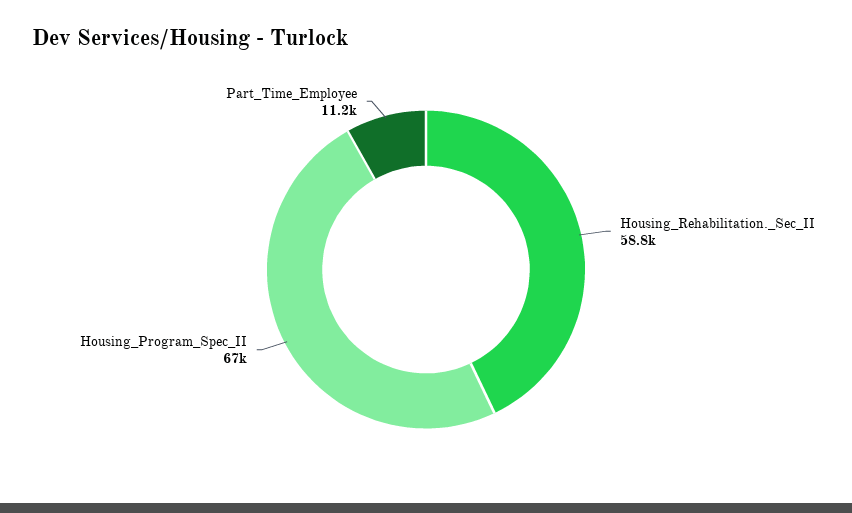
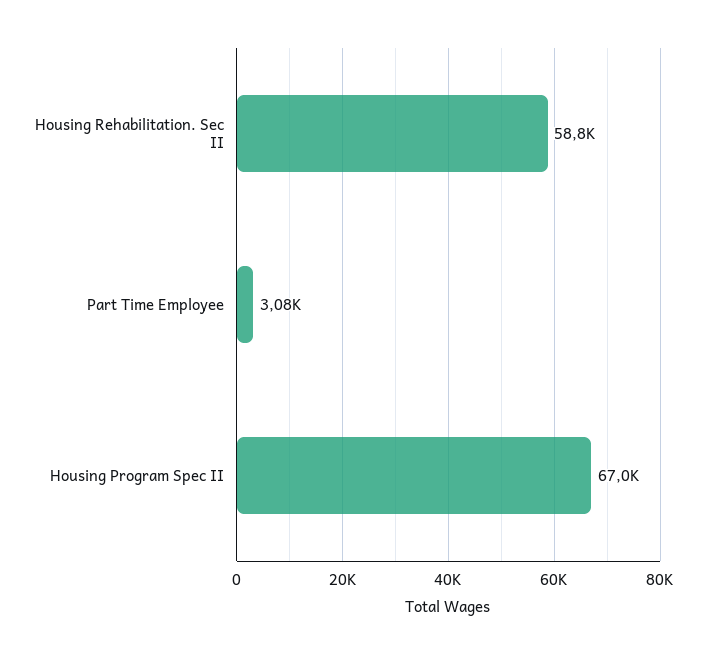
Part_Time_Employee: 11200 -> 3080

